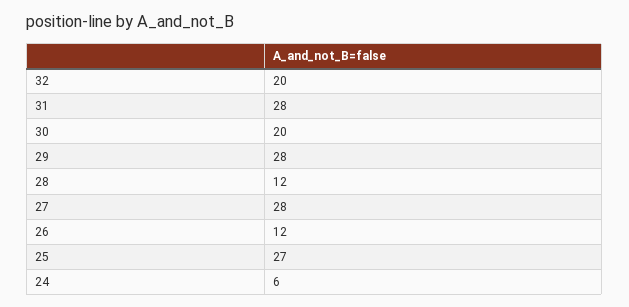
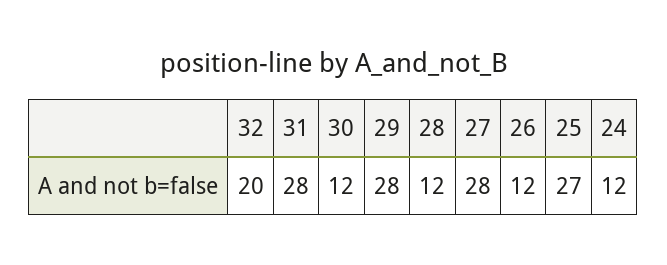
30: 20 -> 12
24: 6 -> 12

